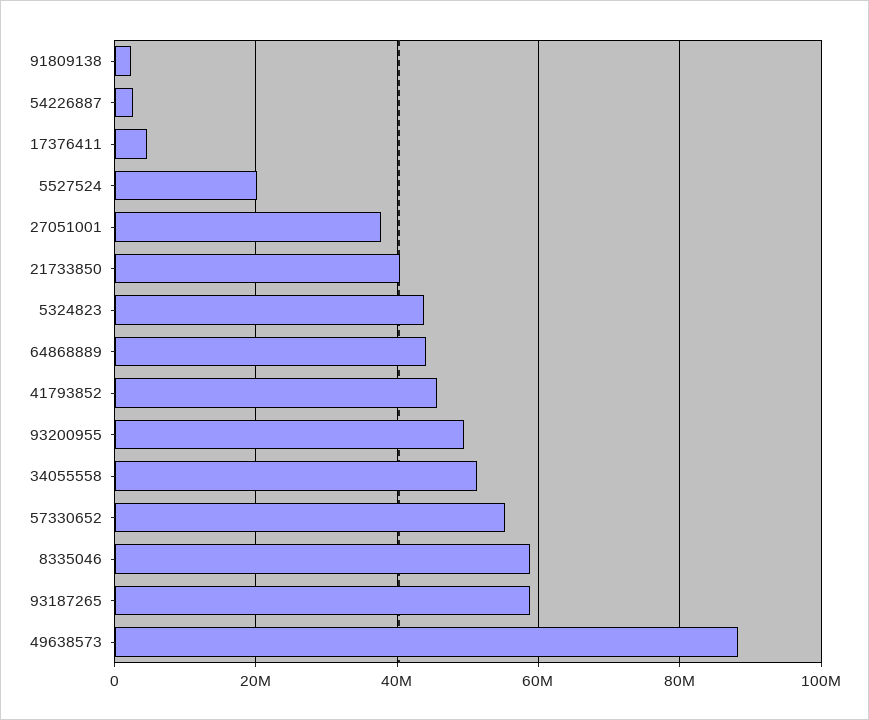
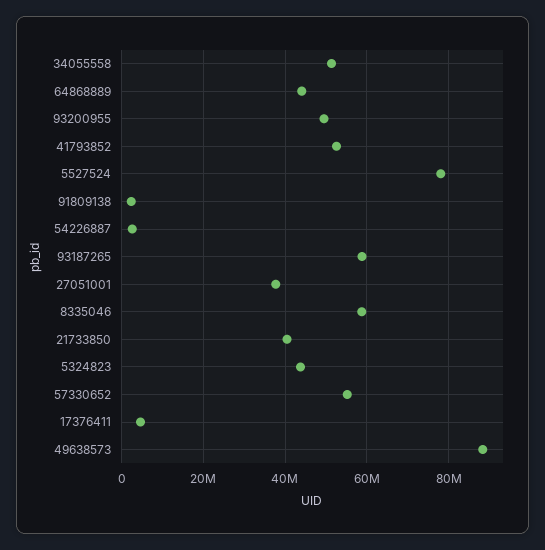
5527524: 20000000 -> 78000000
41793852: 46000000 -> 52000000

